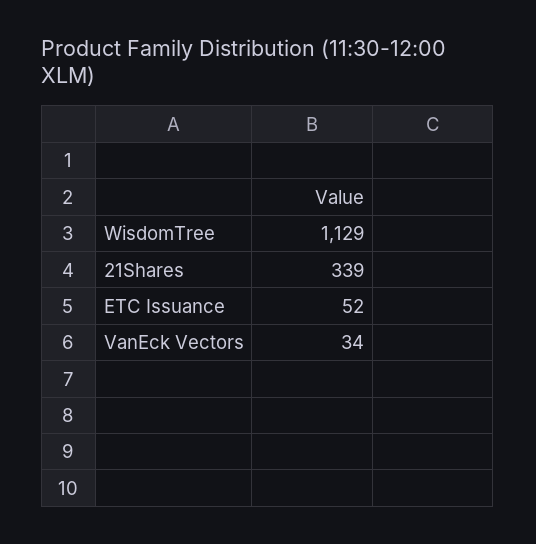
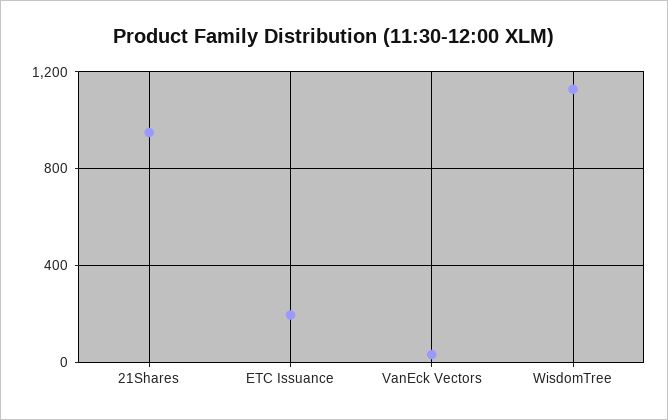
21Shares: 339 -> 950
ETC Issuance: 52 -> 200

